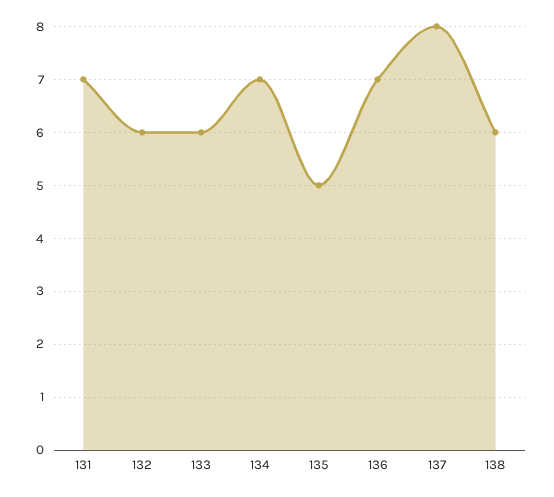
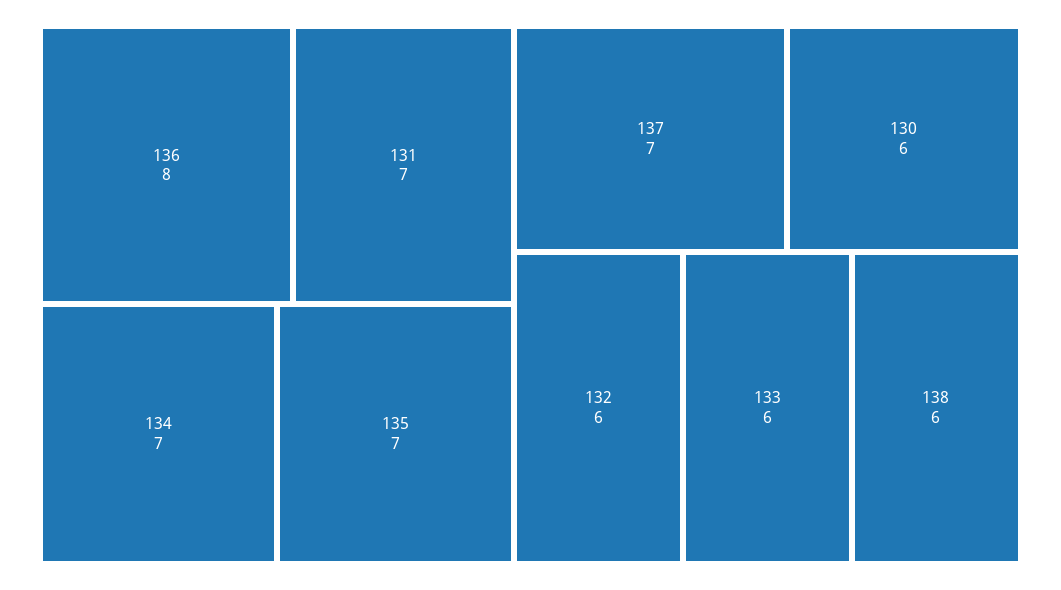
135: 5 -> 7
136: 7 -> 8
137: 8 -> 7
130: none -> 6

